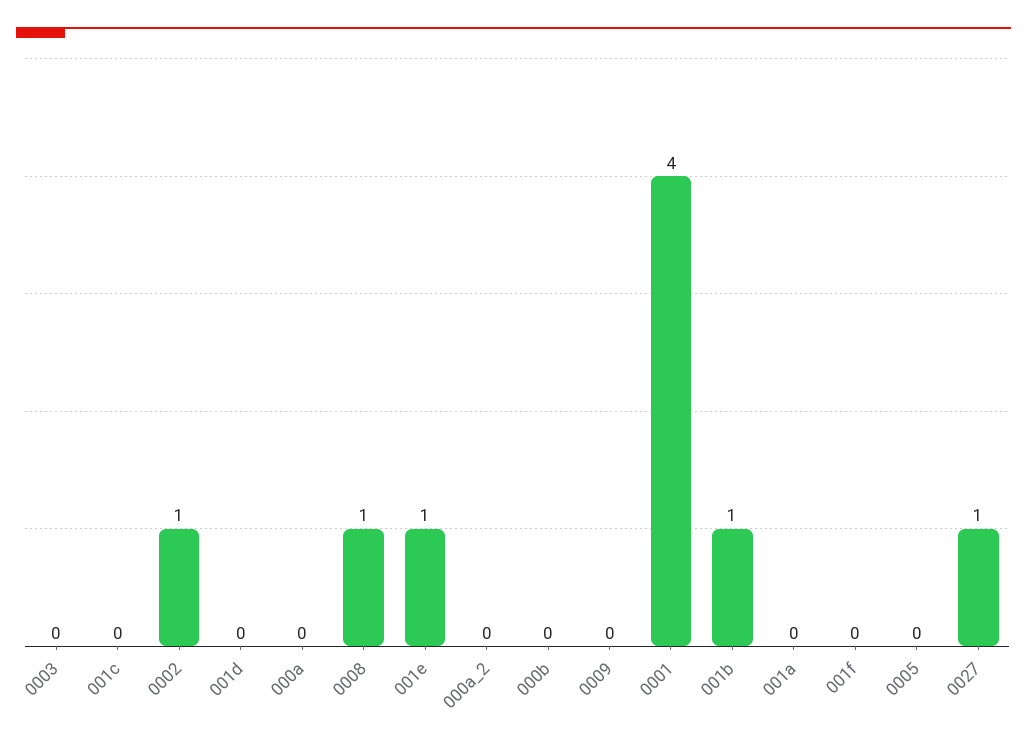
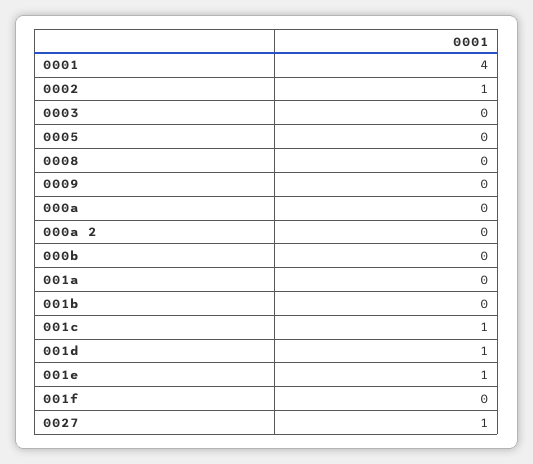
001c: 0 -> 1
001d: 0 -> 1
0008: 1 -> 0
001b: 1 -> 0

